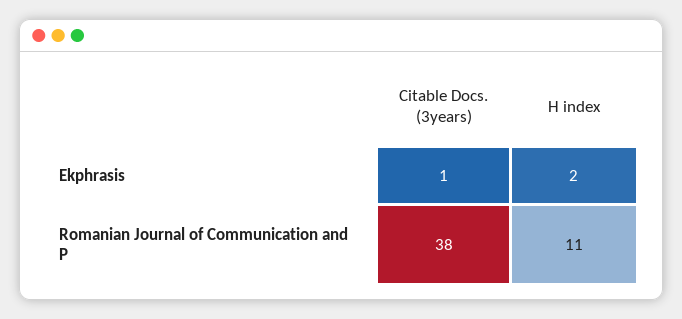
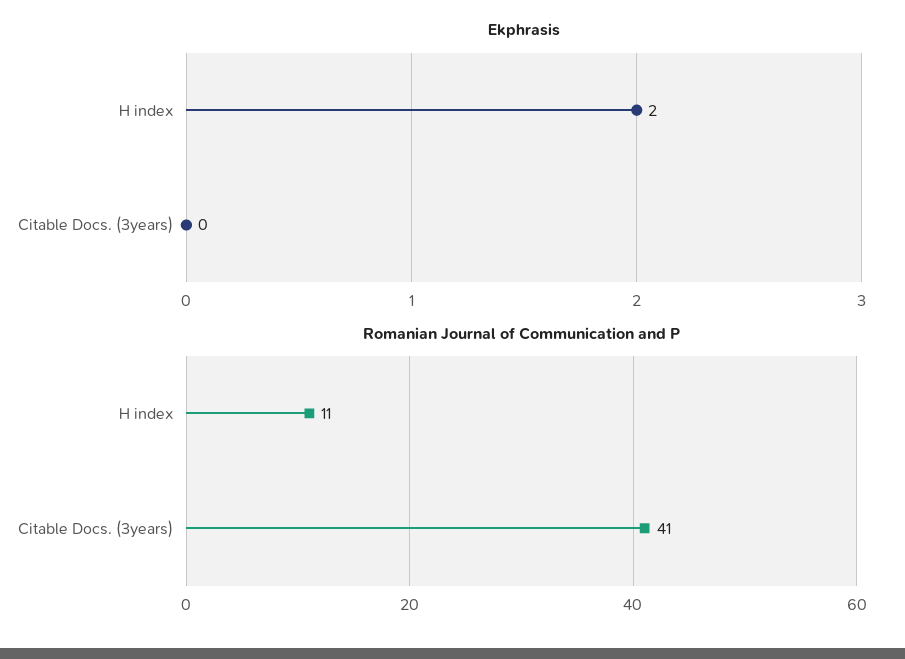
Ekphrasis, Citable Docs. (3years): 1 -> 0
Romanian Journal of Communication and P, Citable Docs. (3years): 38 -> 41

